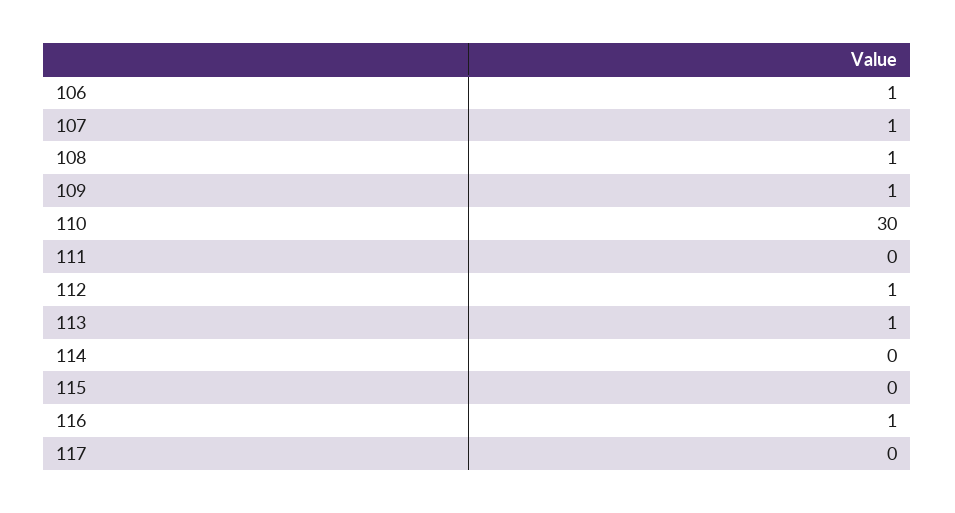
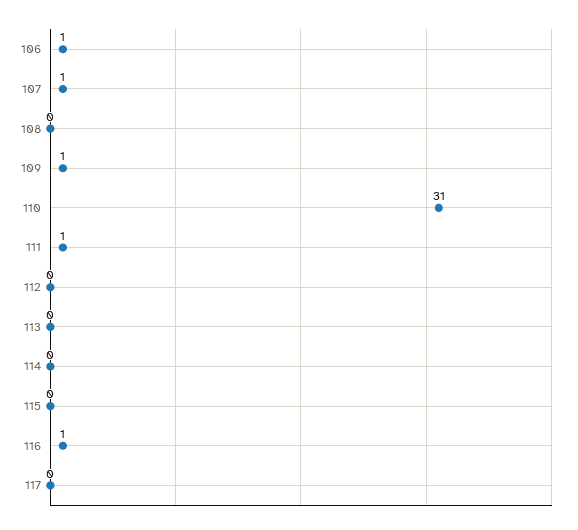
108: 1 -> 0
110: 30 -> 31
111: 0 -> 1
112: 1 -> 0
113: 1 -> 0

